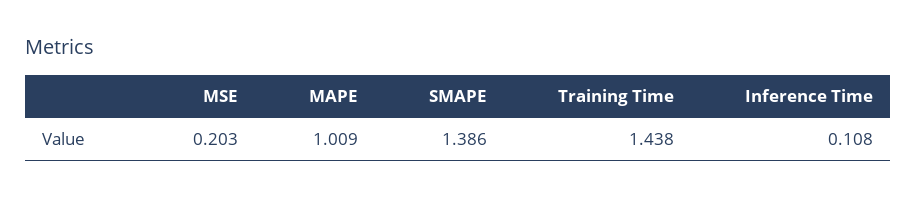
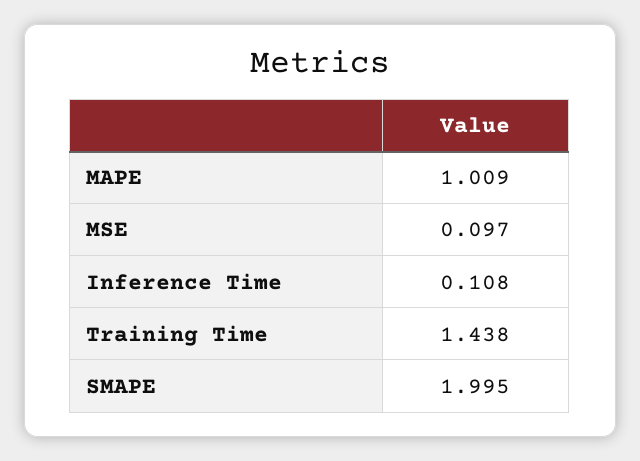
MSE: 0.203 -> 0.097
SMAPE: 1.386 -> 1.995

